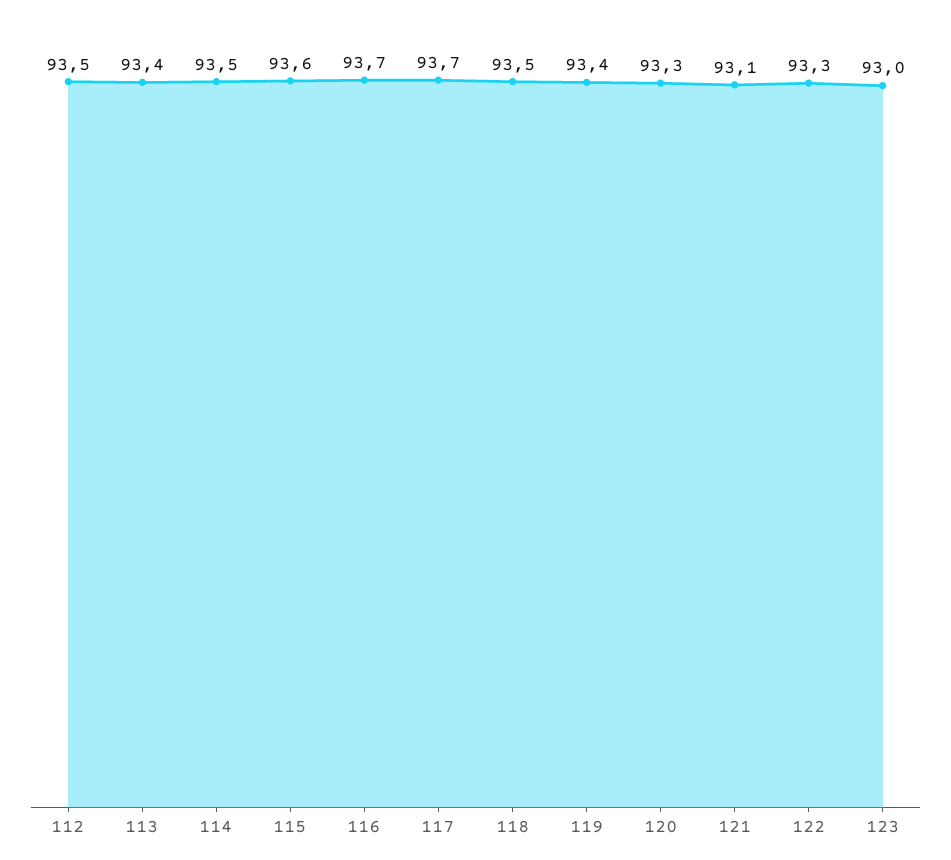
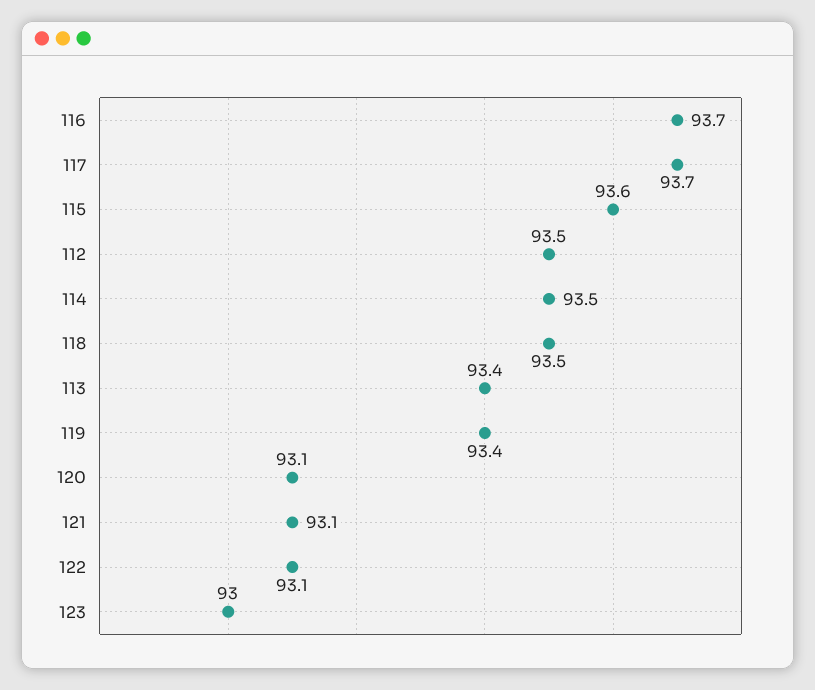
120: 93.3 -> 93.1
122: 93.3 -> 93.1

